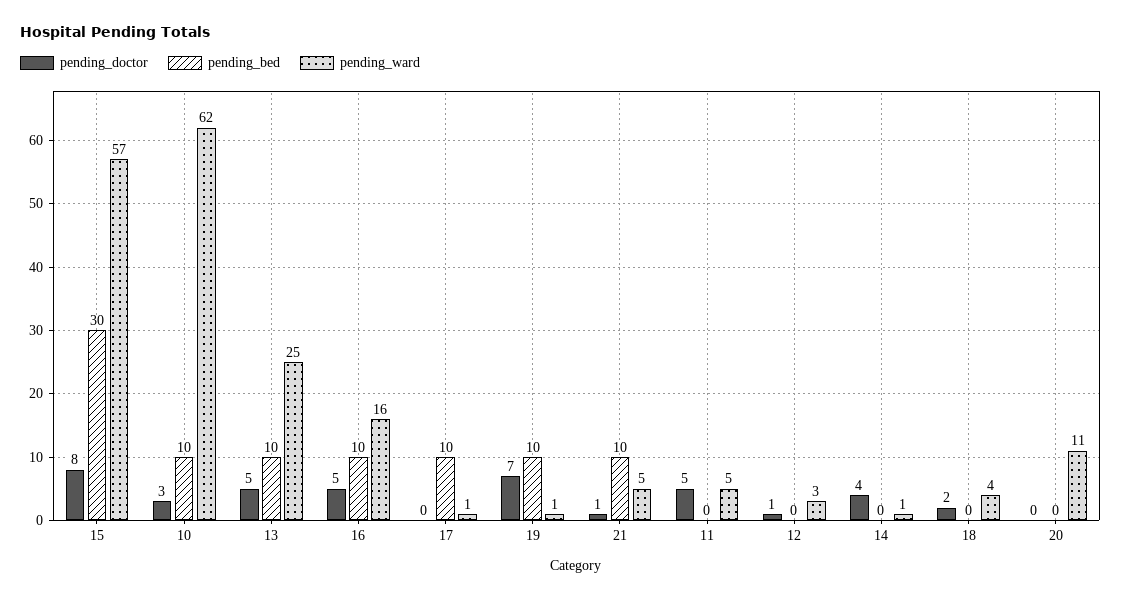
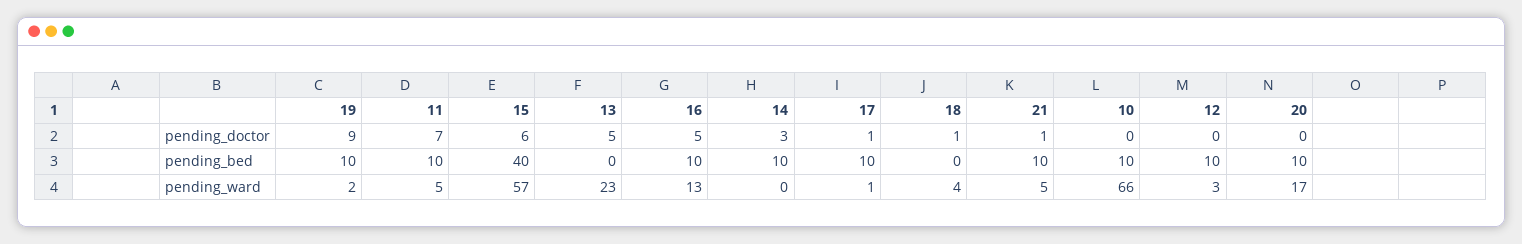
pending_doctor, 15: 8 -> 6
pending_bed, 15: 30 -> 40
pending_doctor, 10: 3 -> 0
pending_ward, 10: 62 -> 66
pending_bed, 13: 10 -> 0
pending_ward, 13: 25 -> 23
pending_ward, 16: 16 -> 13
pending_doctor, 17: 0 -> 1
pending_doctor, 19: 7 -> 9
pending_ward, 19: 1 -> 2
pending_doctor, 11: 5 -> 7
pending_bed, 11: 0 -> 10
pending_doctor, 12: 1 -> 0
pending_bed, 12: 0 -> 10
pending_doctor, 14: 4 -> 3
pending_bed, 14: 0 -> 10
pending_ward, 14: 1 -> 0
pending_doctor, 18: 2 -> 1
pending_bed, 20: 0 -> 10
pending_ward, 20: 11 -> 17

